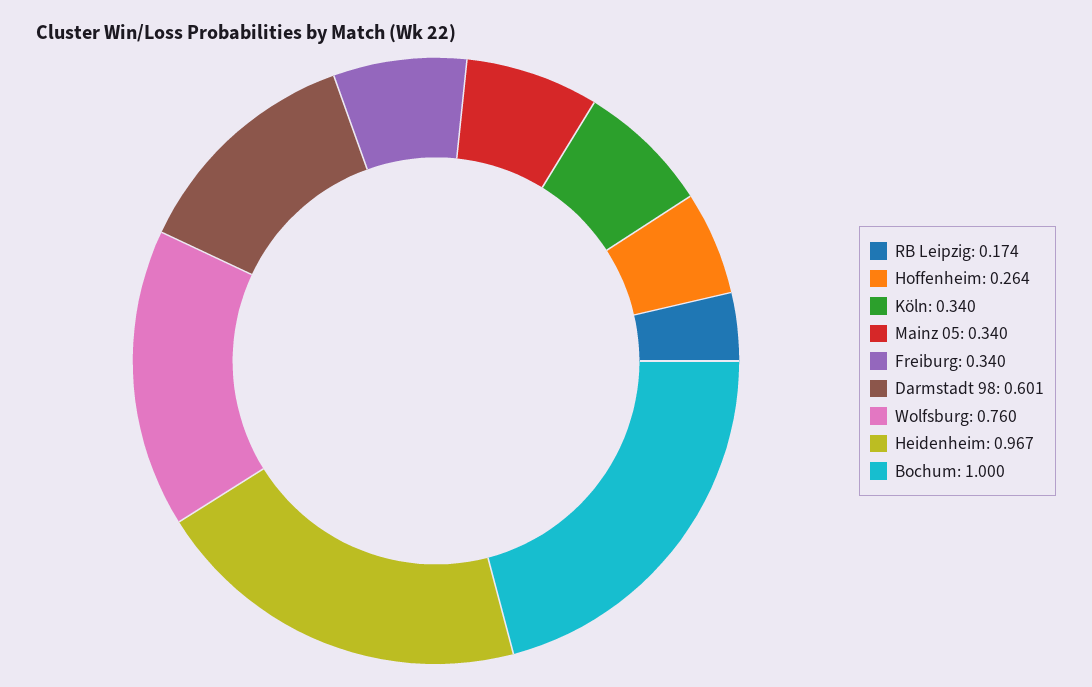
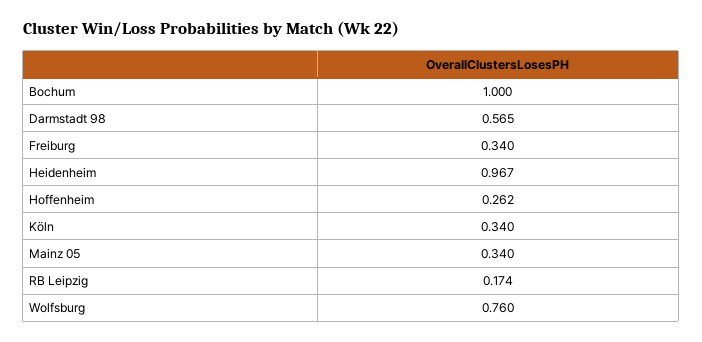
Hoffenheim: 0.264 -> 0.262
Darmstadt 98: 0.601 -> 0.565

